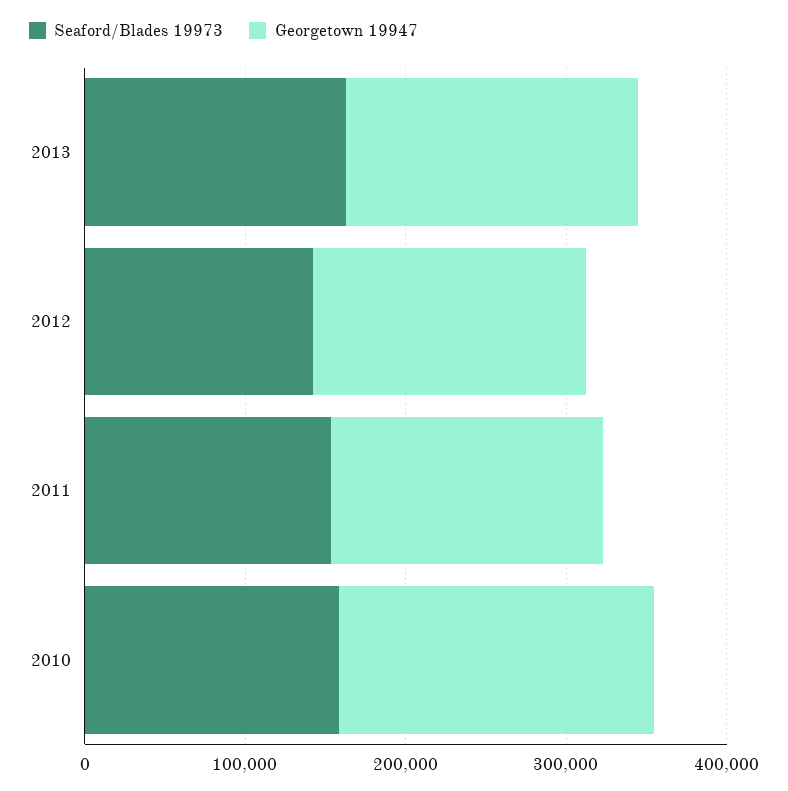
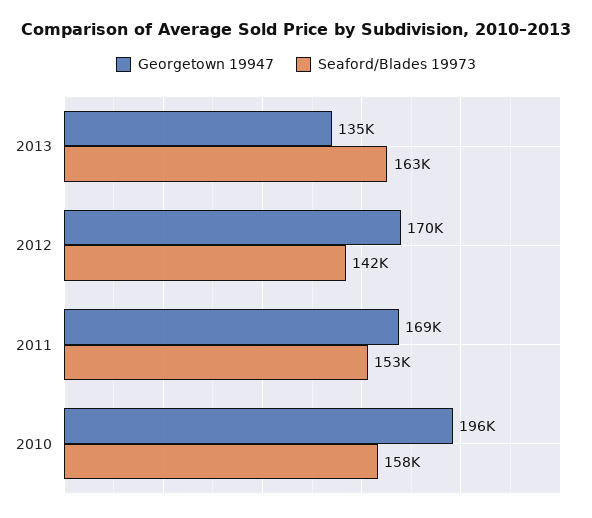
Georgetown 19947, 2013: 180000 -> 135000

